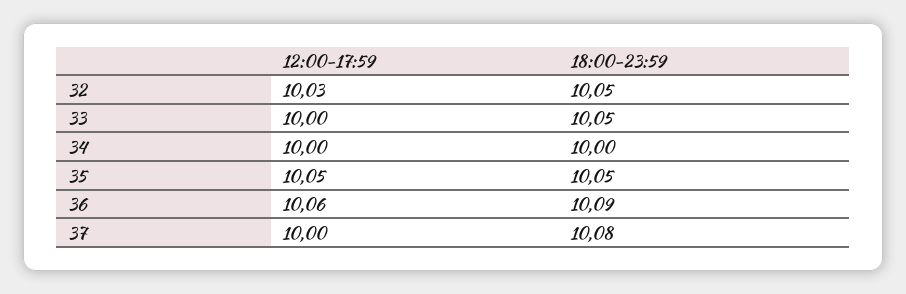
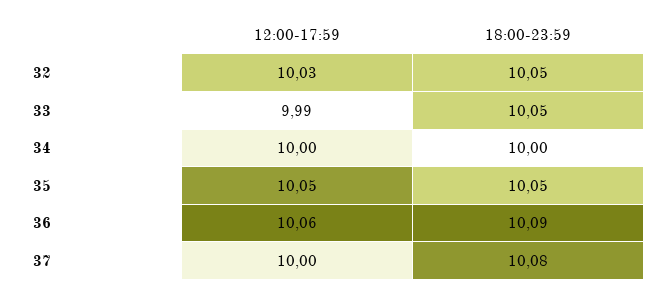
12:00-17:59, 33: 10 -> 9.99

